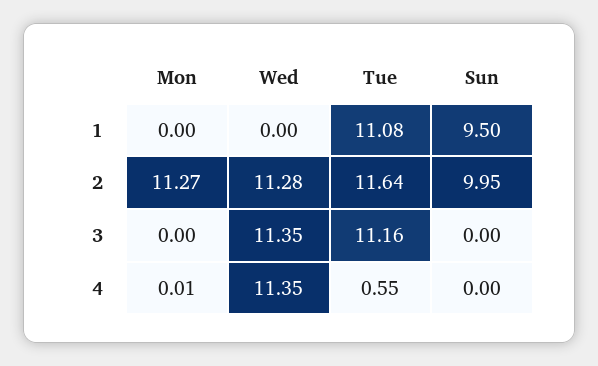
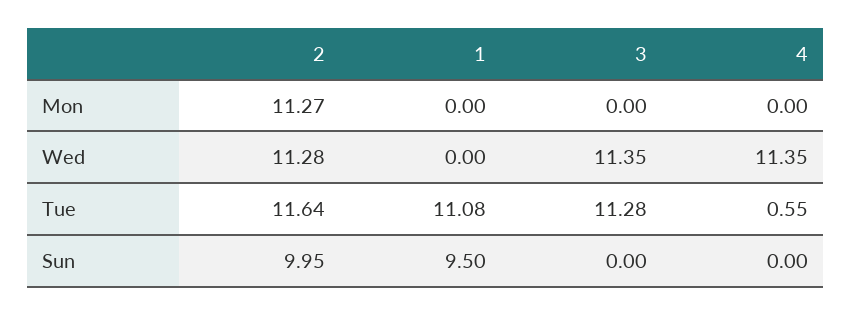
Tue, 3: 11.16 -> 11.28
Mon, 4: 0.01 -> 0

